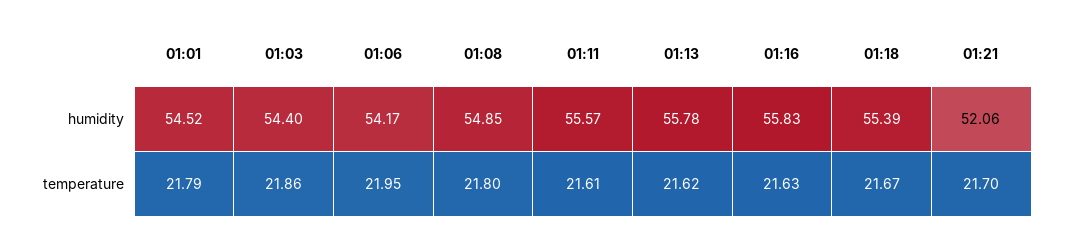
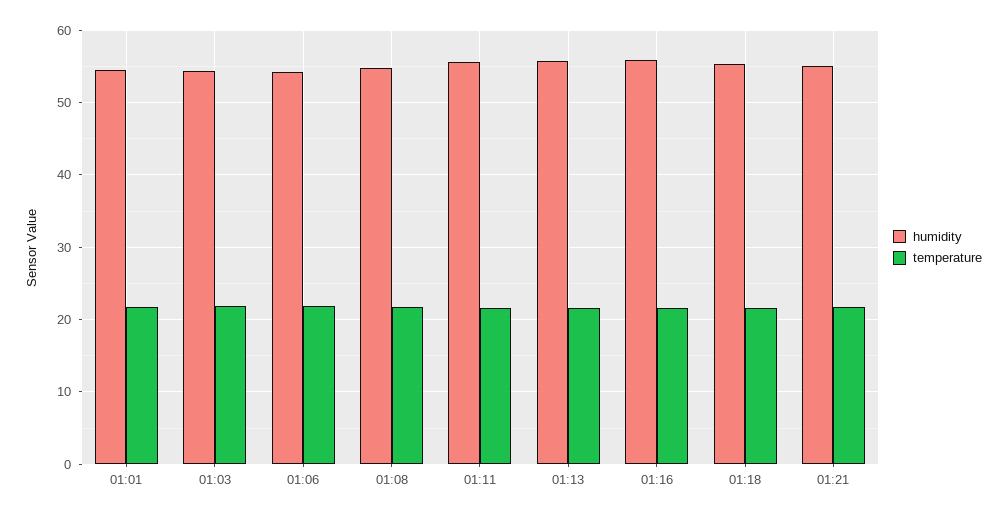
humidity, 01:21: 52.06 -> 55

